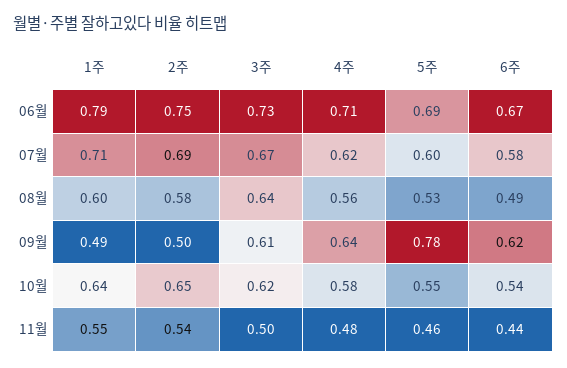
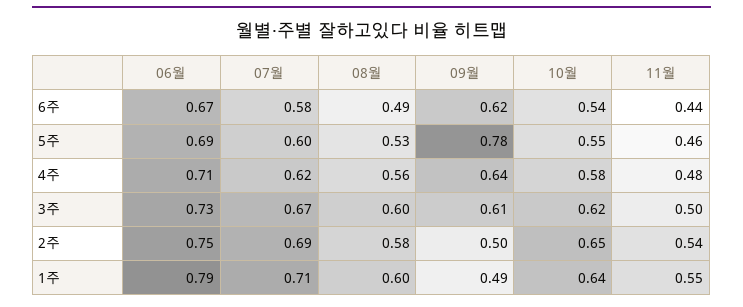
3주, 08월: 0.64 -> 0.6

